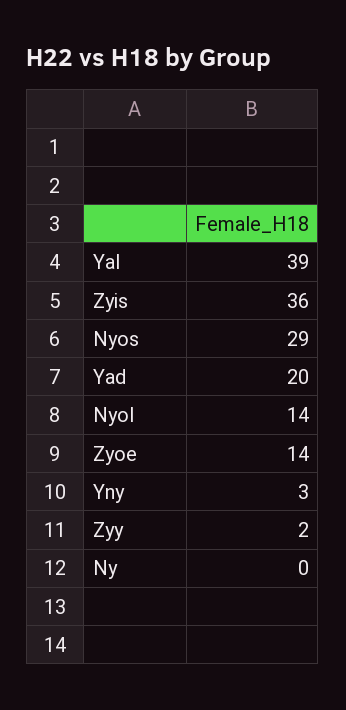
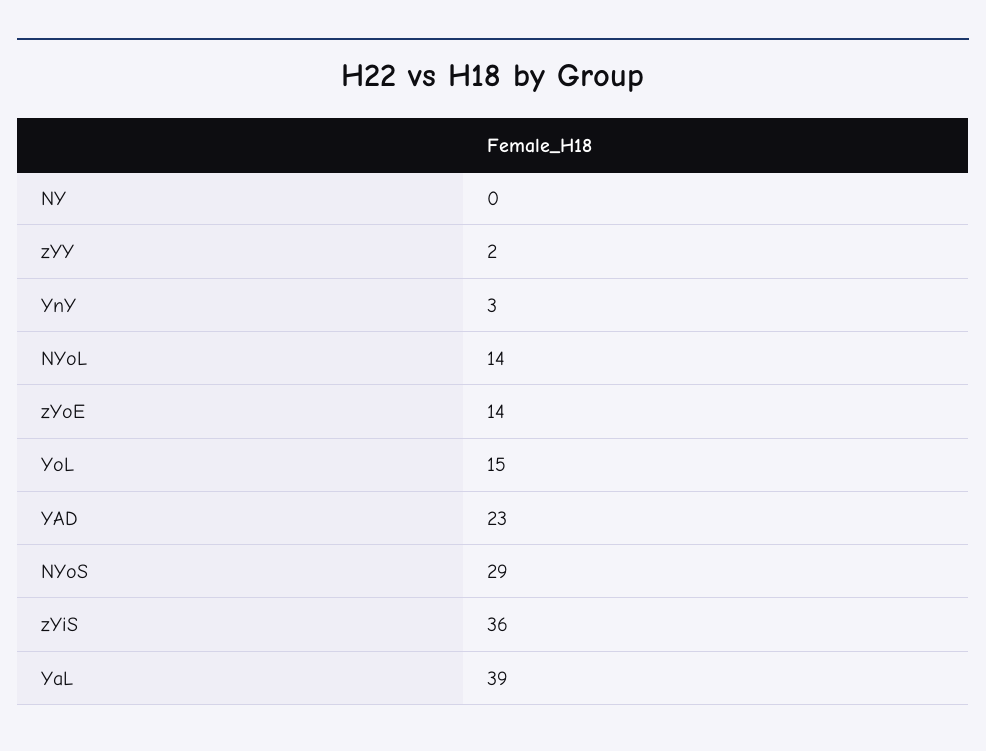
Yad: 20 -> 23
YoL: none -> 15

